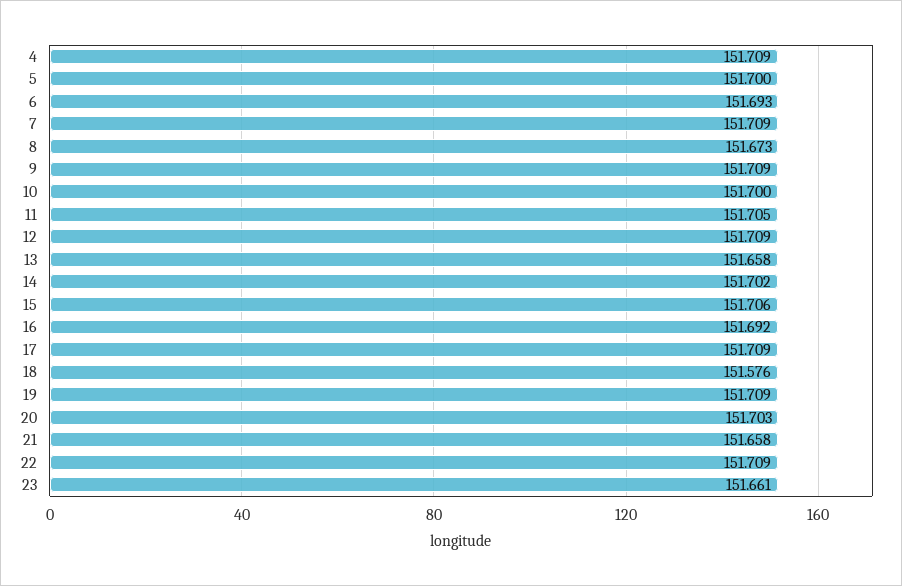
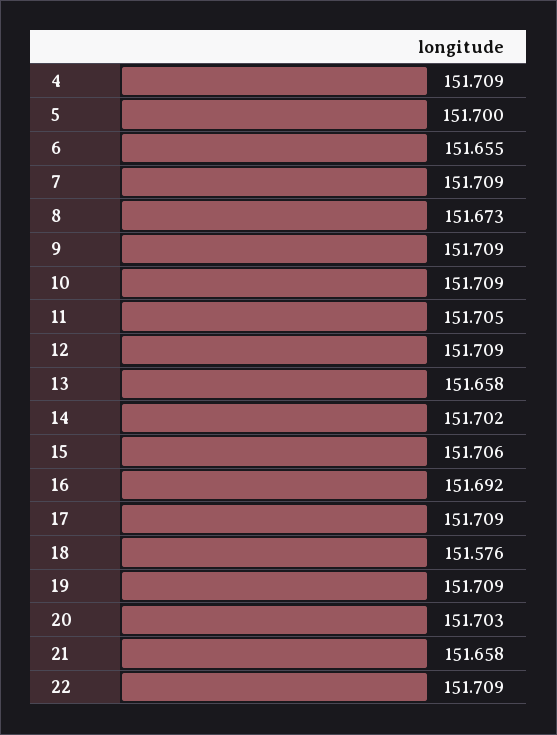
6: 151.693 -> 151.655
10: 151.7 -> 151.709
23: 151.661 -> none

